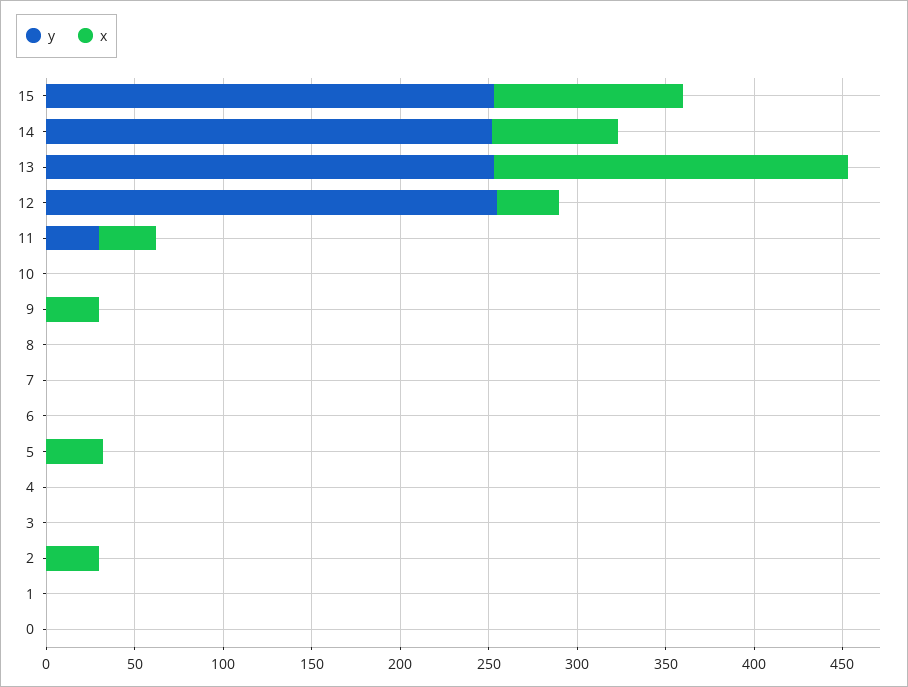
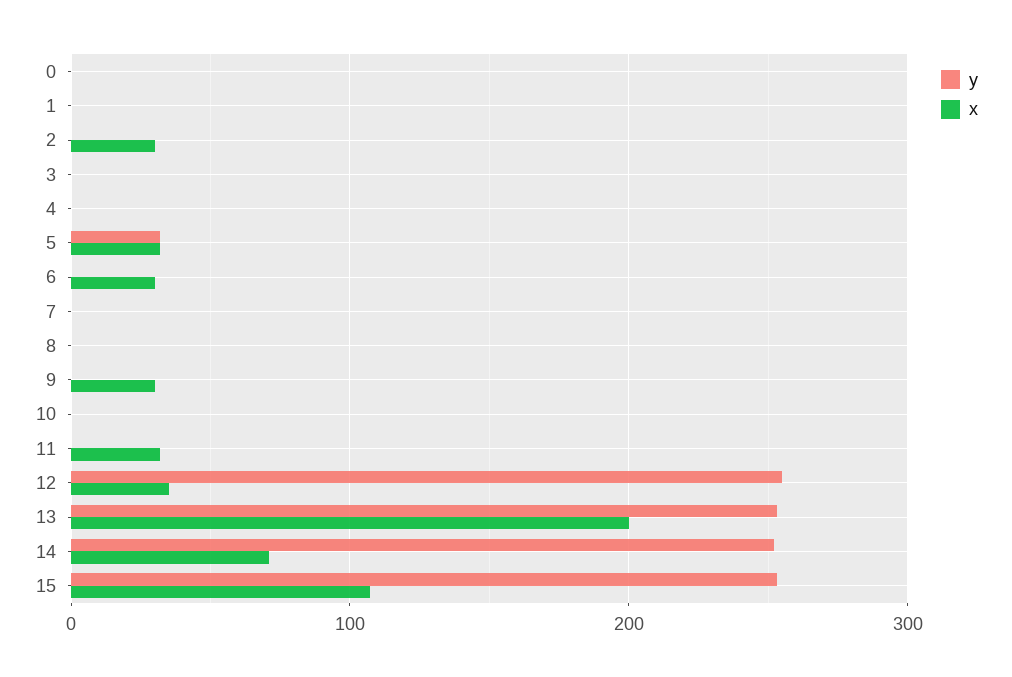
y, 11: 30 -> 0
x, 6: 0 -> 30
y, 5: 0 -> 30

